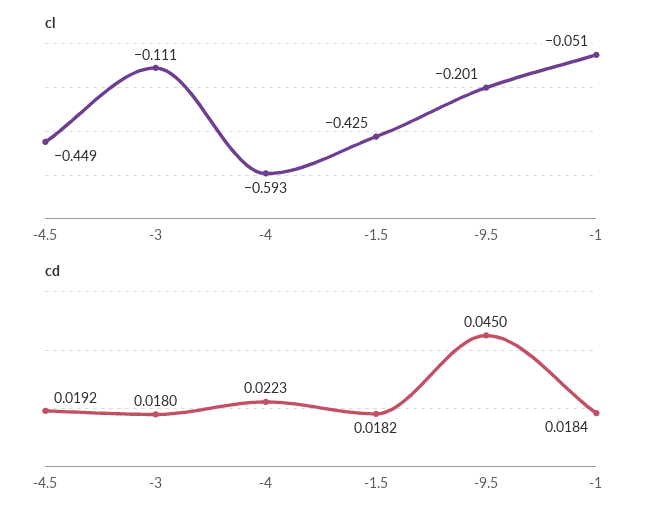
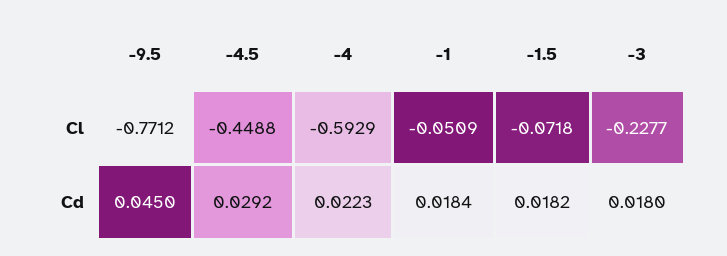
cl, -3: -0.111 -> -0.2277
cl, -1.5: -0.425 -> -0.0718
cl, -9.5: -0.201 -> -0.7712
cd, -4.5: 0.0192 -> 0.0292

